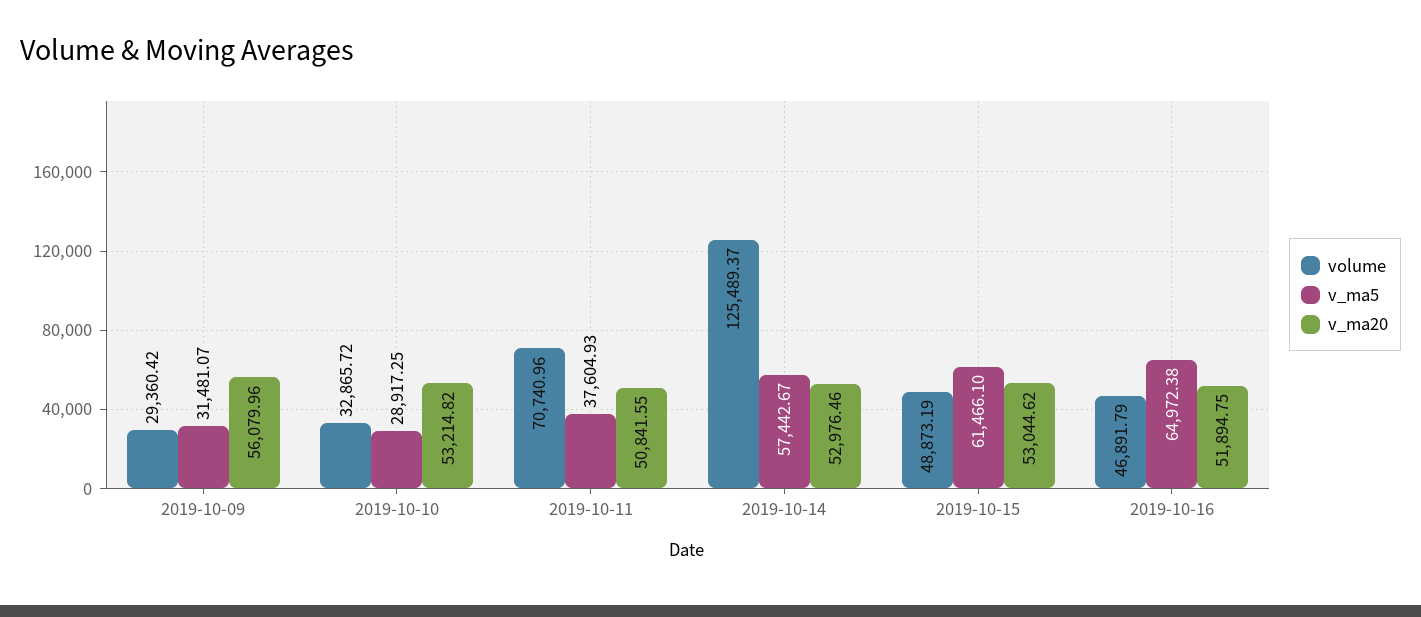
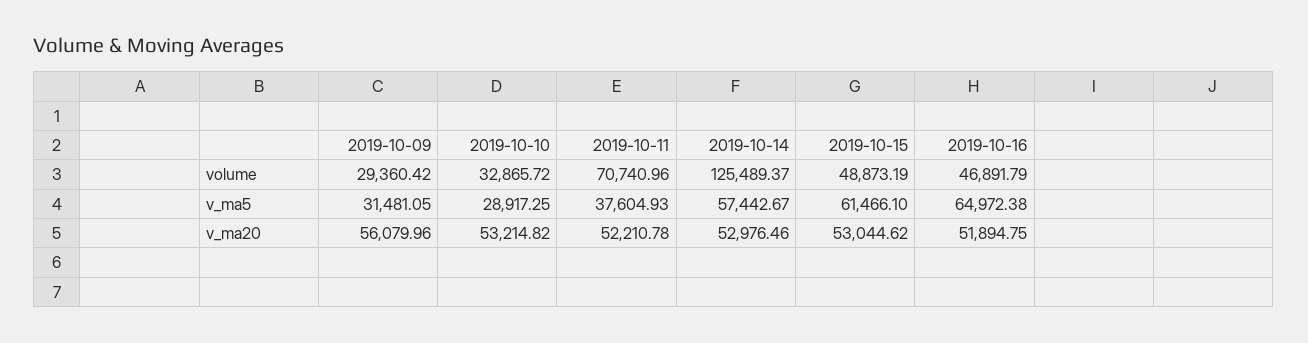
v_ma5, 2019-10-09: 31481.07 -> 31481.05
v_ma20, 2019-10-11: 50841.55 -> 52210.78

